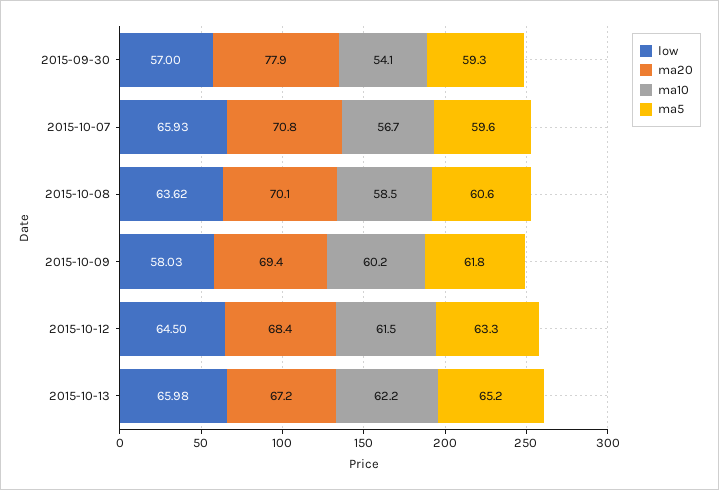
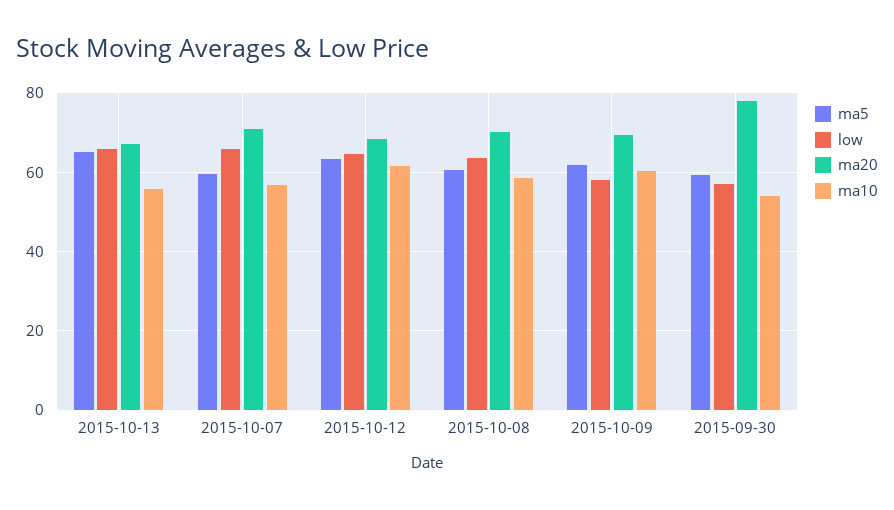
ma10, 2015-10-13: 62.2 -> 56

